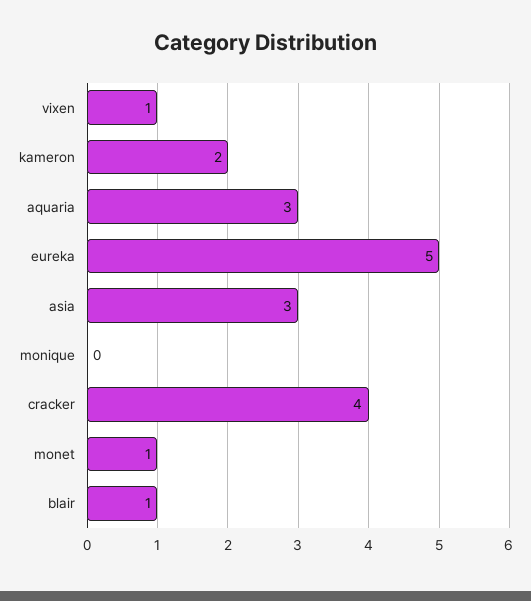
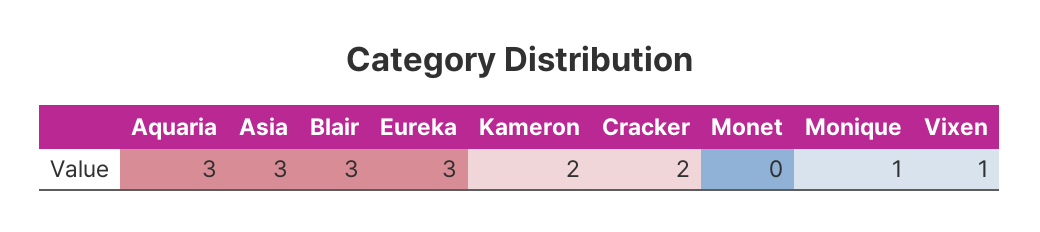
eureka: 5 -> 3
monique: 0 -> 1
cracker: 4 -> 2
monet: 1 -> 0
blair: 1 -> 3

